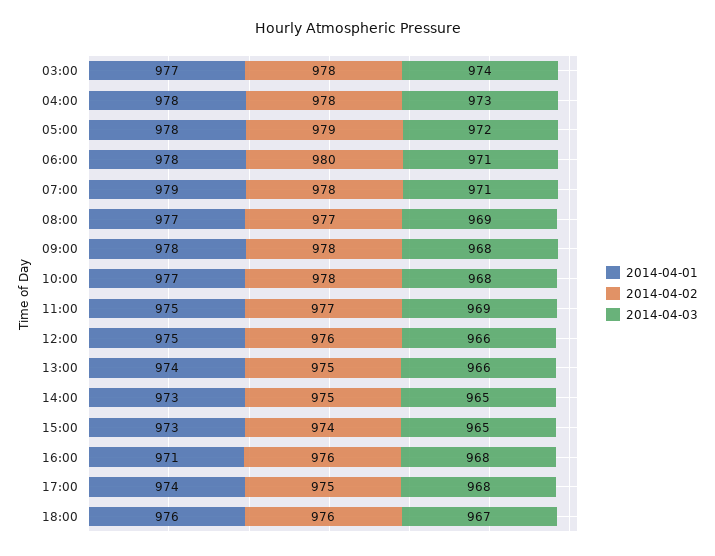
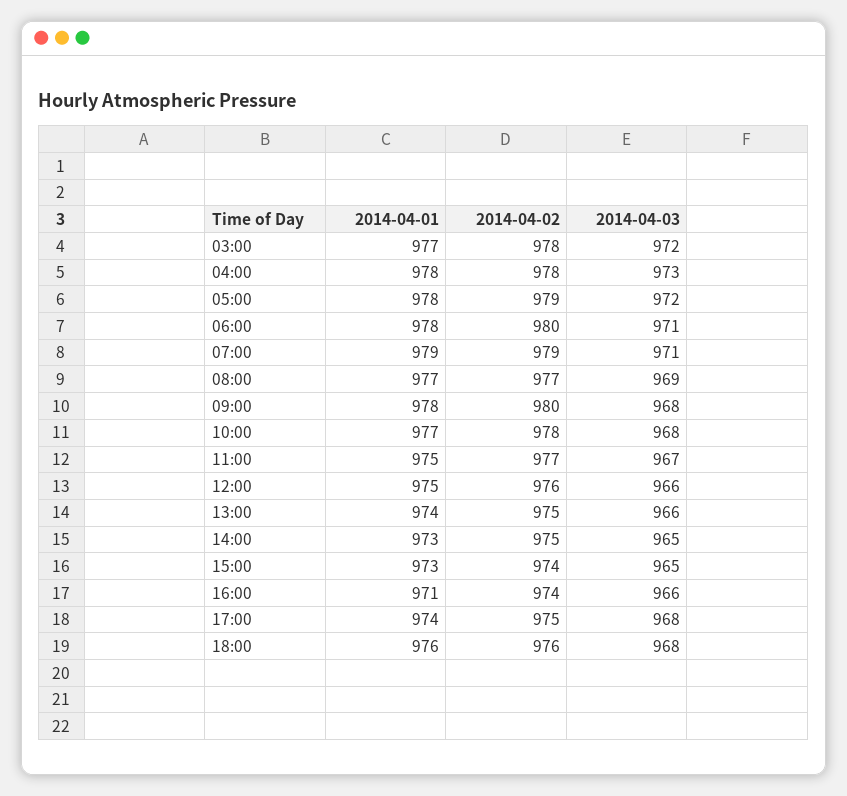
2014-04-03, 03:00: 974 -> 972
2014-04-02, 07:00: 978 -> 979
2014-04-02, 09:00: 978 -> 980
2014-04-03, 11:00: 969 -> 967
2014-04-02, 16:00: 976 -> 974
2014-04-03, 16:00: 968 -> 966
2014-04-03, 18:00: 967 -> 968

